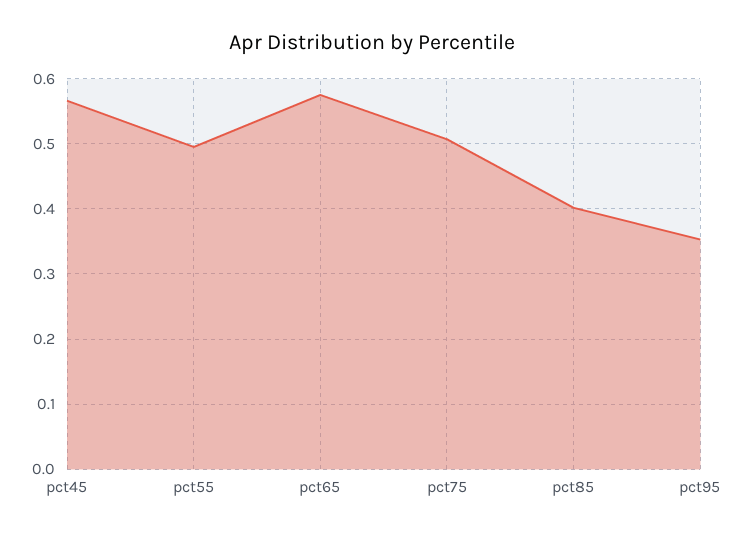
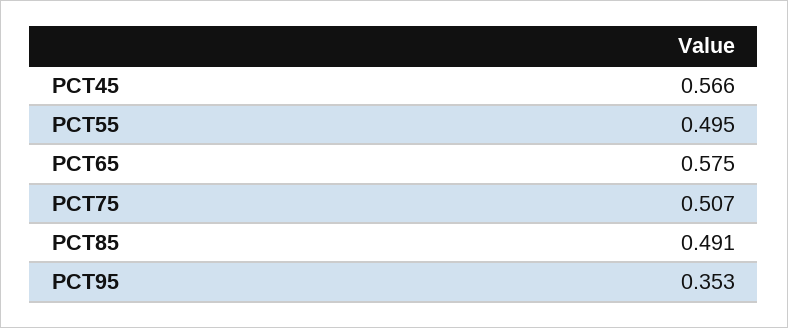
pct85: 0.4 -> 0.491

